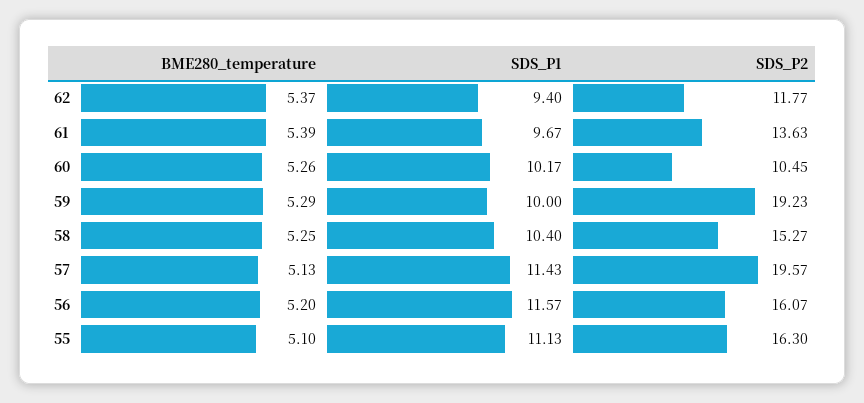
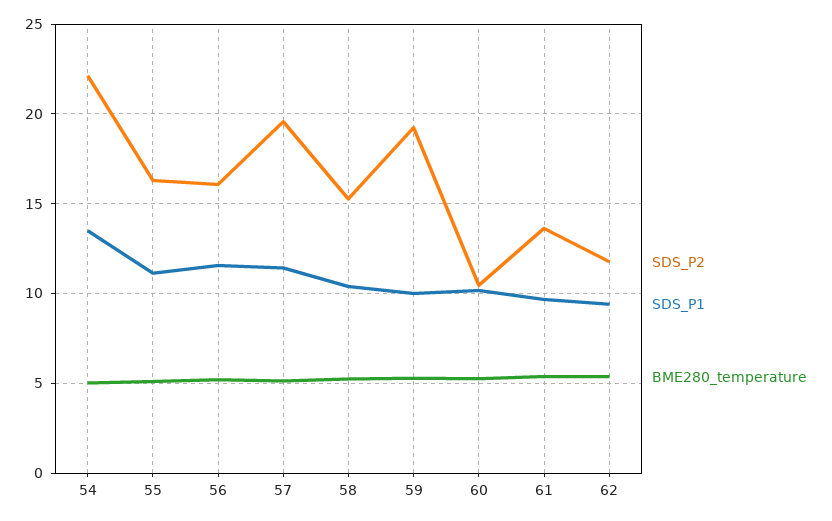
SDS_P2, 54: none -> 22
SDS_P1, 54: none -> 13.5
BME280_temperature, 54: none -> 5

